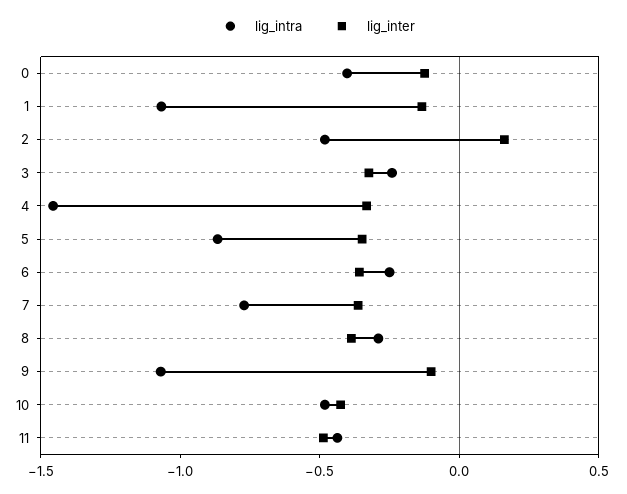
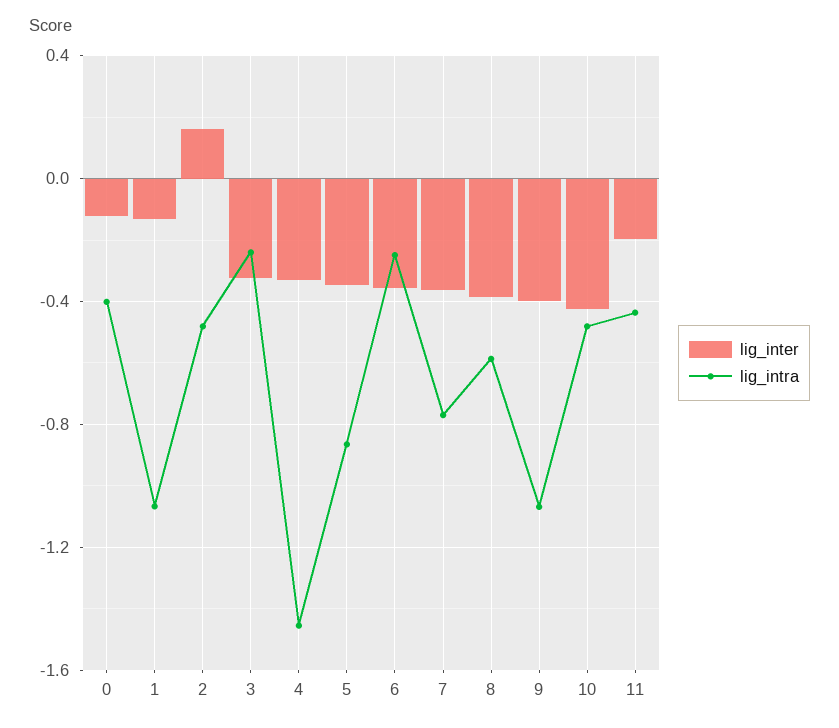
lig_intra, 8: -0.3 -> -0.6
lig_inter, 9: -0.1 -> -0.4
lig_inter, 11: -0.5 -> -0.2

